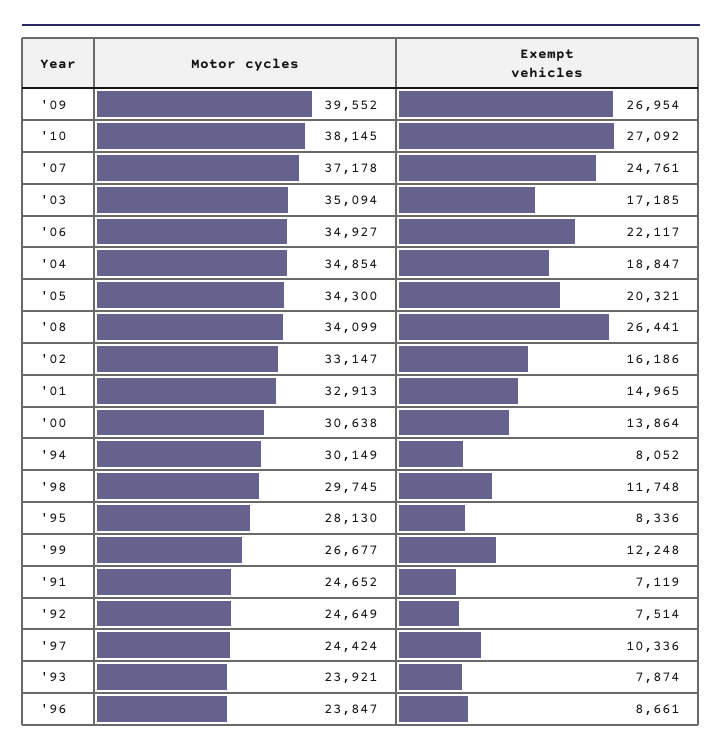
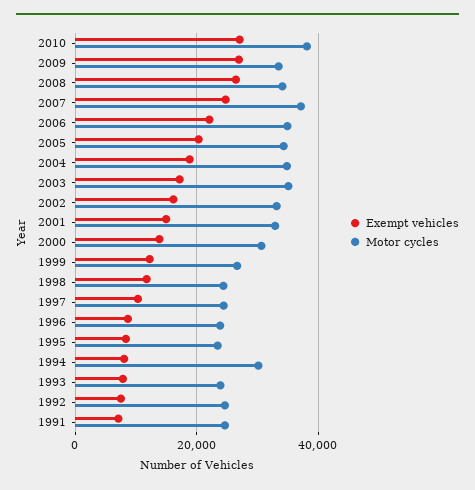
Motor cycles, '09: 39552 -> 34000
Motor cycles, '98: 29745 -> 24000
Motor cycles, '95: 28130 -> 24000

